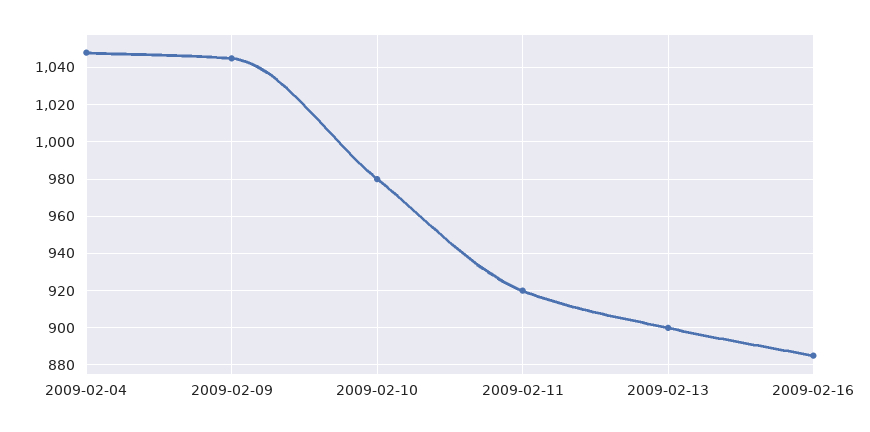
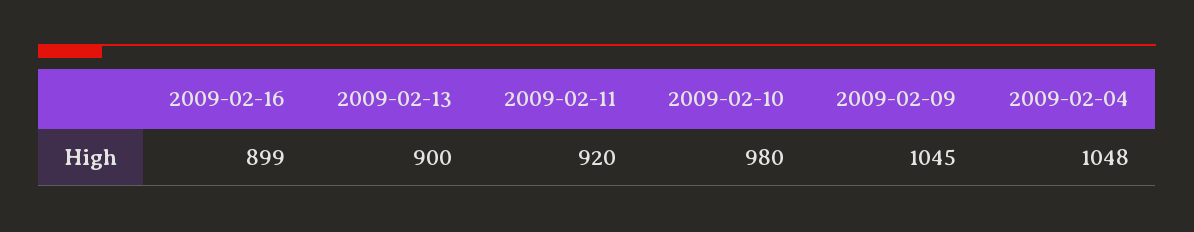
2009-02-16: 885 -> 899

